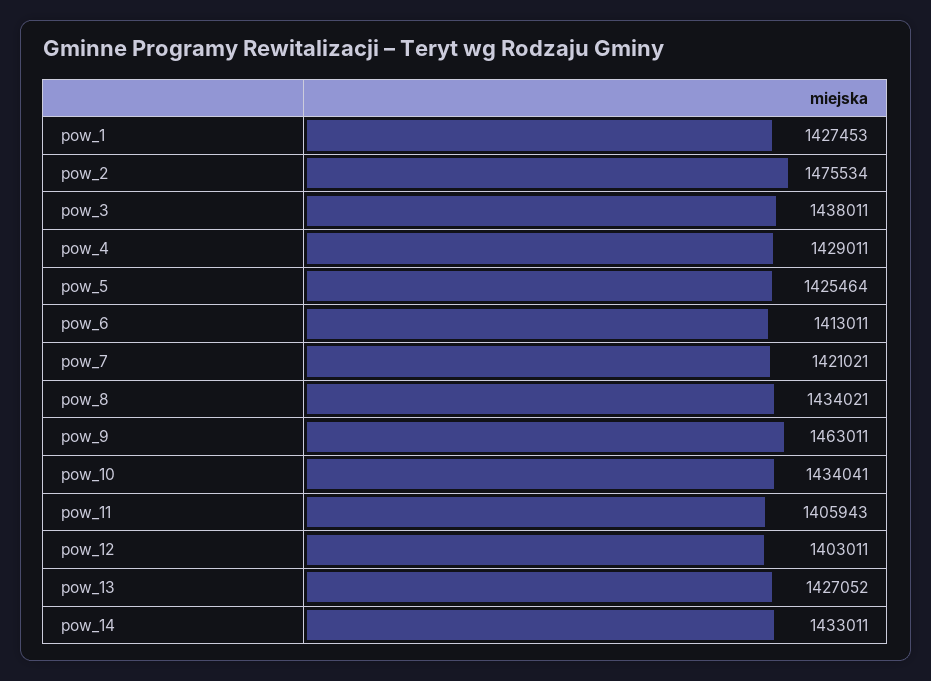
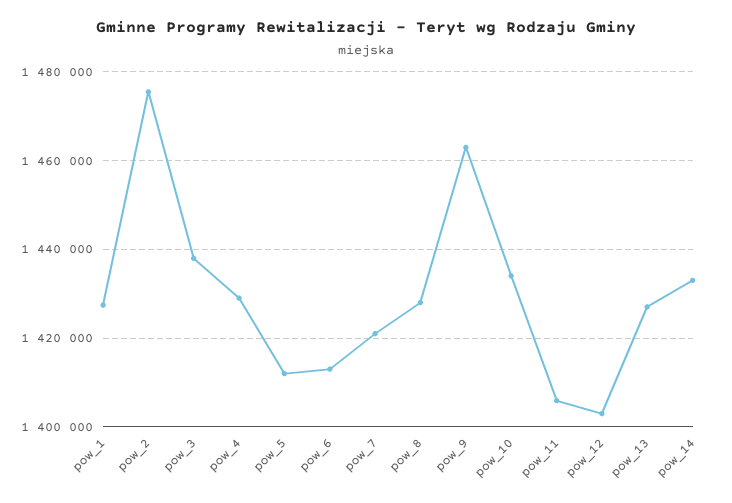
pow_5: 1425464 -> 1412000
pow_8: 1434021 -> 1428000

